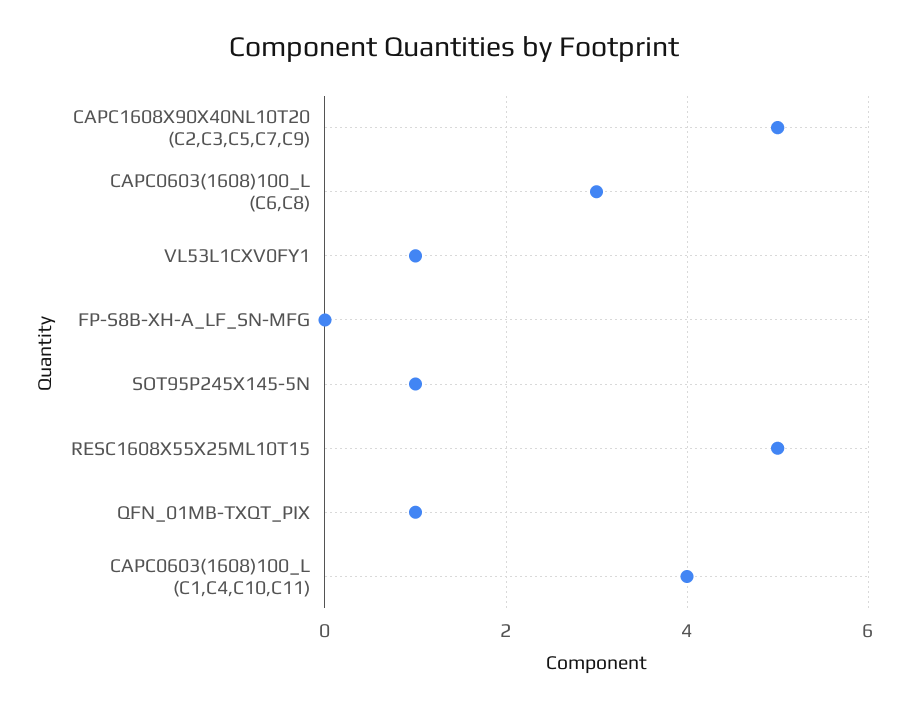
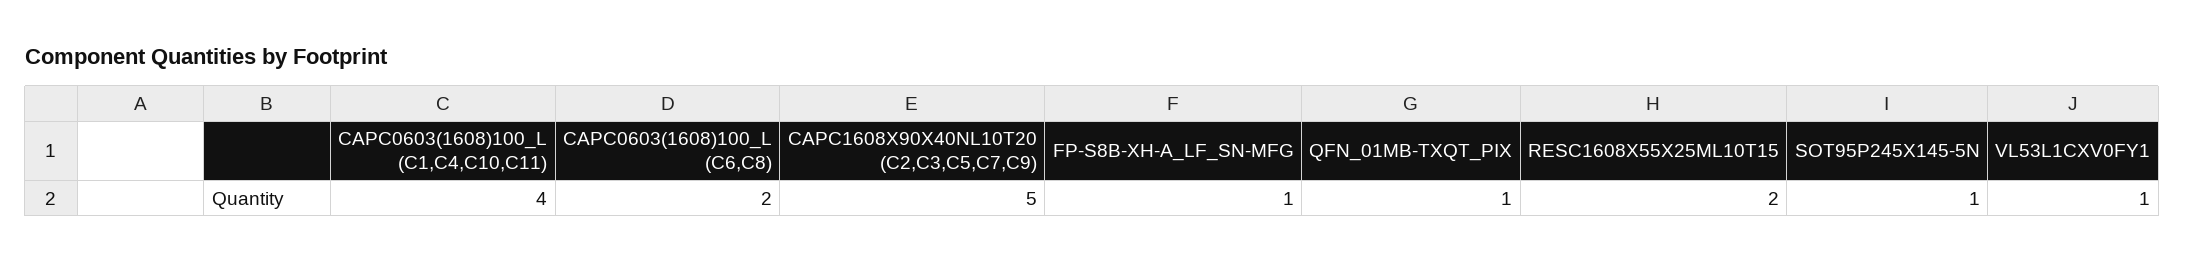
CAPC0603(1608)100_L (C6,C8): 3 -> 2
FP-S8B-XH-A_LF_SN-MFG: 0 -> 1
RESC1608X55X25ML10T15: 5 -> 2

